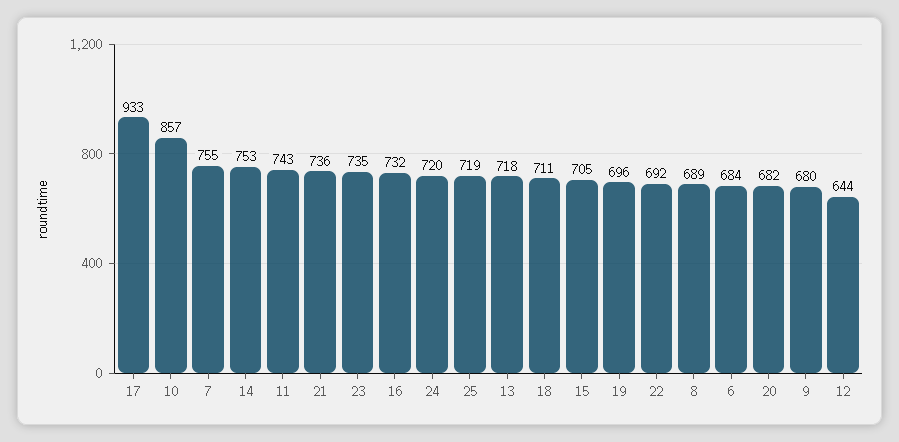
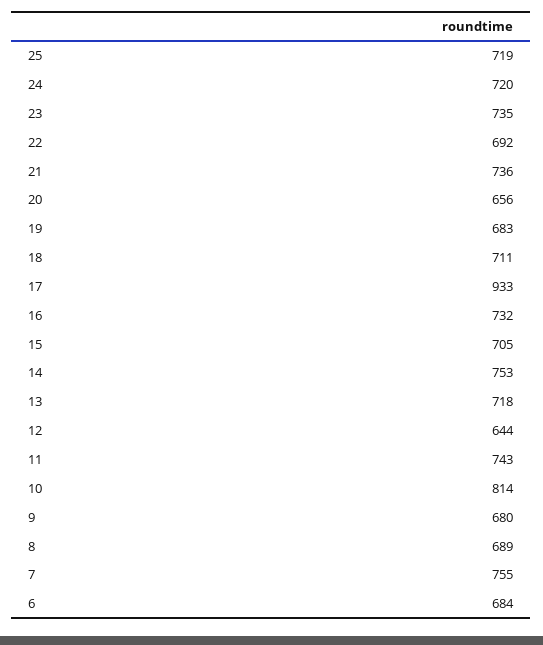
10: 857 -> 814
19: 696 -> 683
20: 682 -> 656

